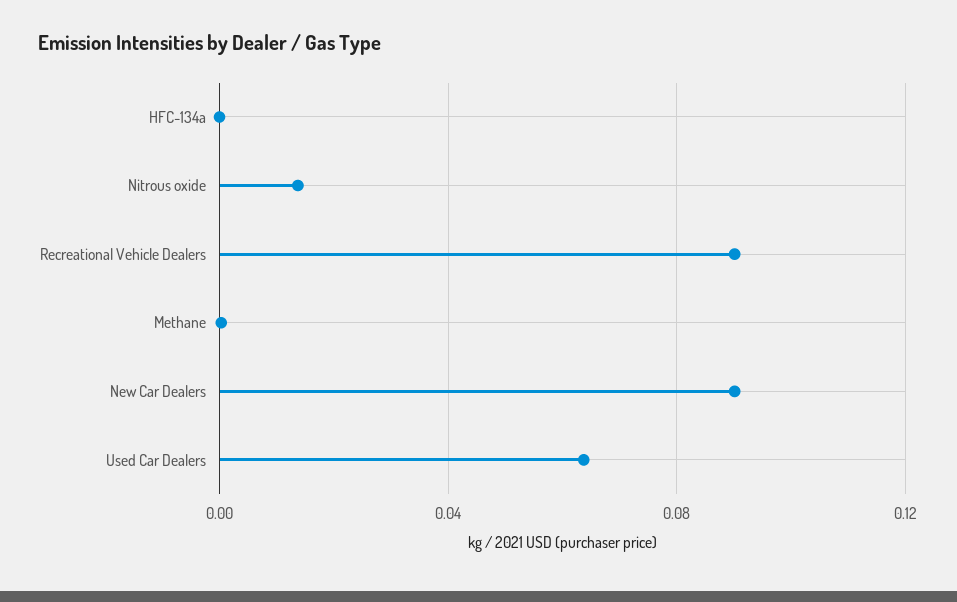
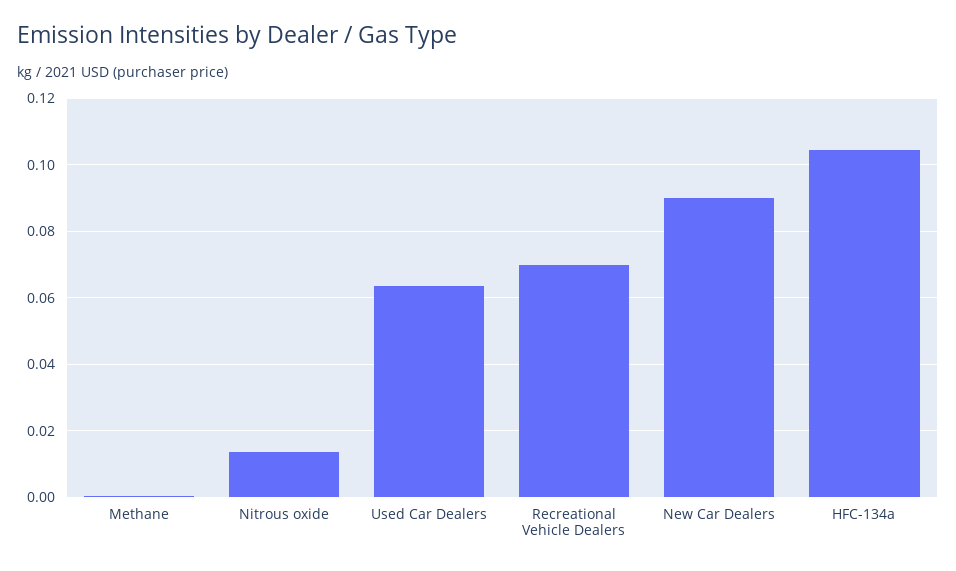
HFC-134a: 0 -> 0.104
Recreational Vehicle Dealers: 0.09 -> 0.07

